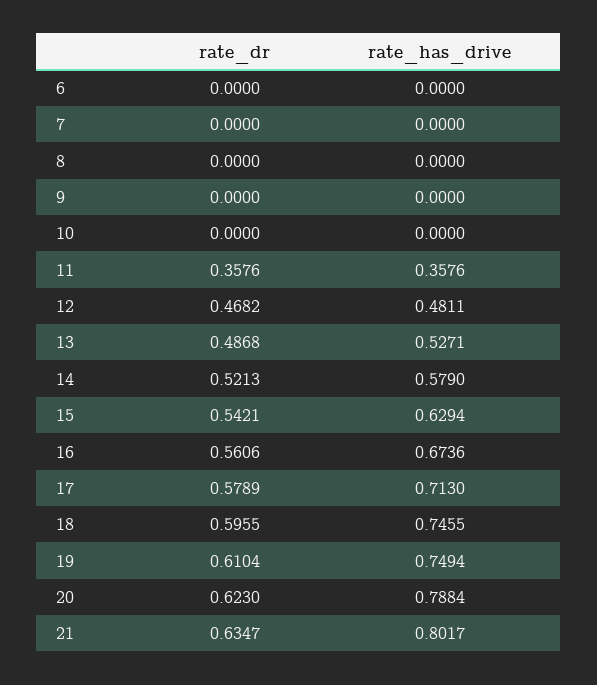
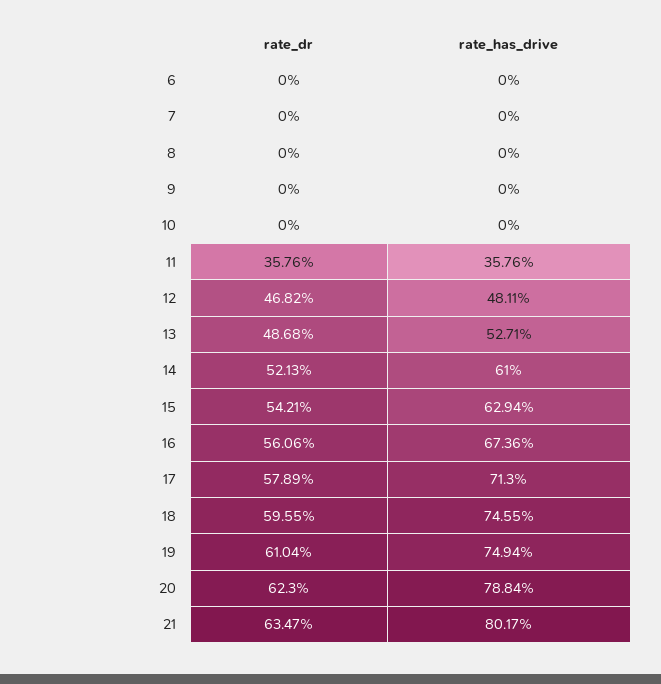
rate_has_drive, 14: 0.579 -> 0.61

